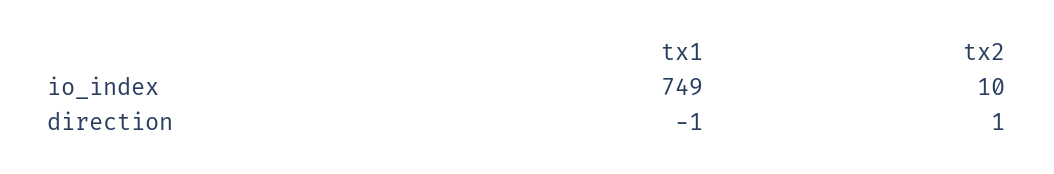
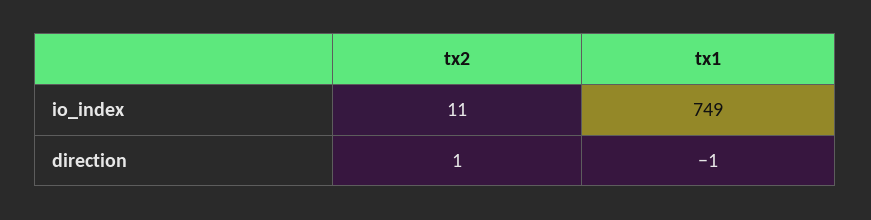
tx2, io_index: 10 -> 11

